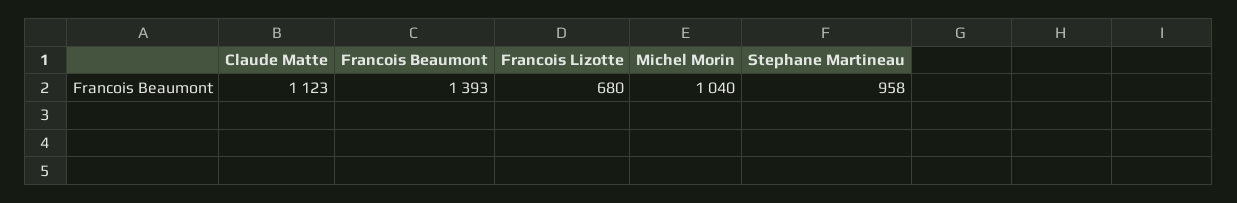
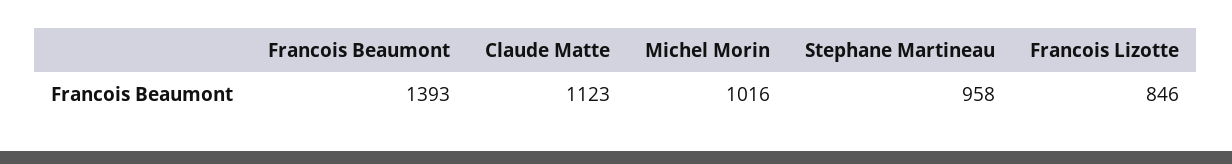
Francois Lizotte: 680 -> 846
Michel Morin: 1040 -> 1016

